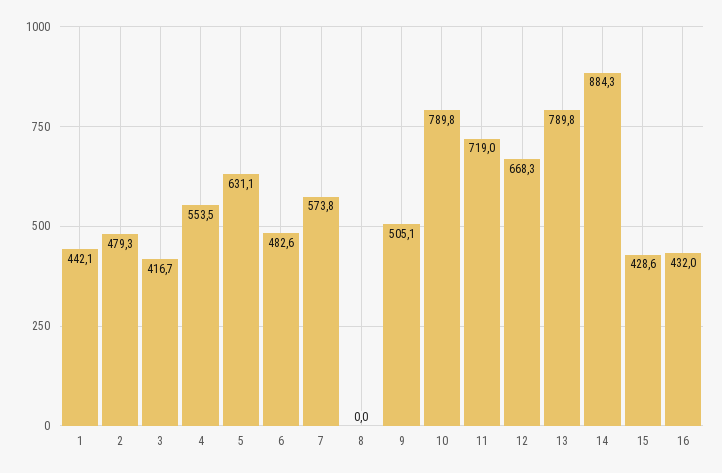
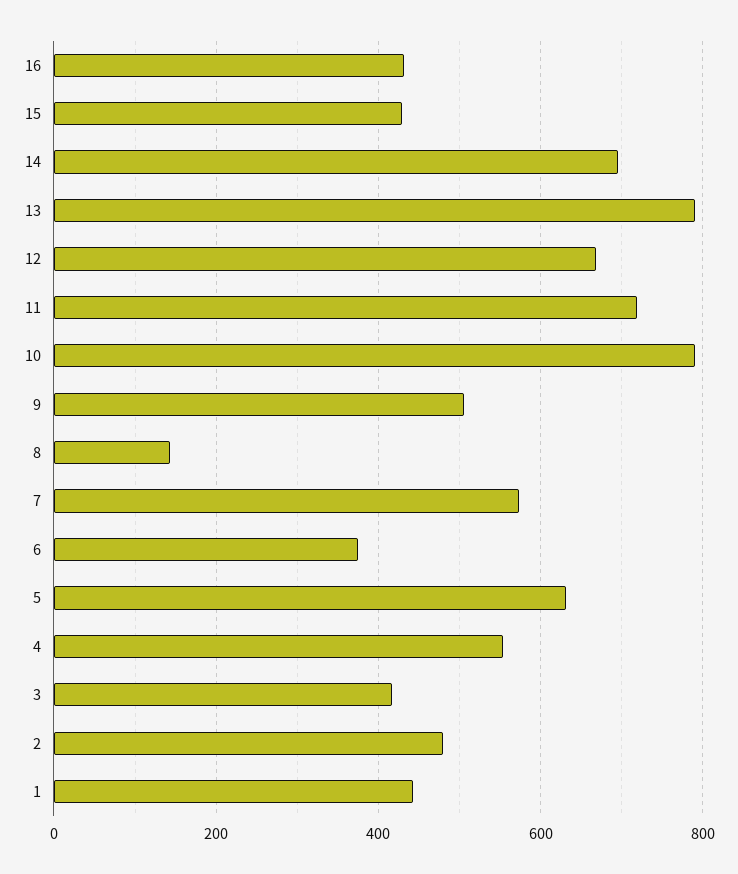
6: 482.6 -> 380
8: 0 -> 140
14: 884.3 -> 700

